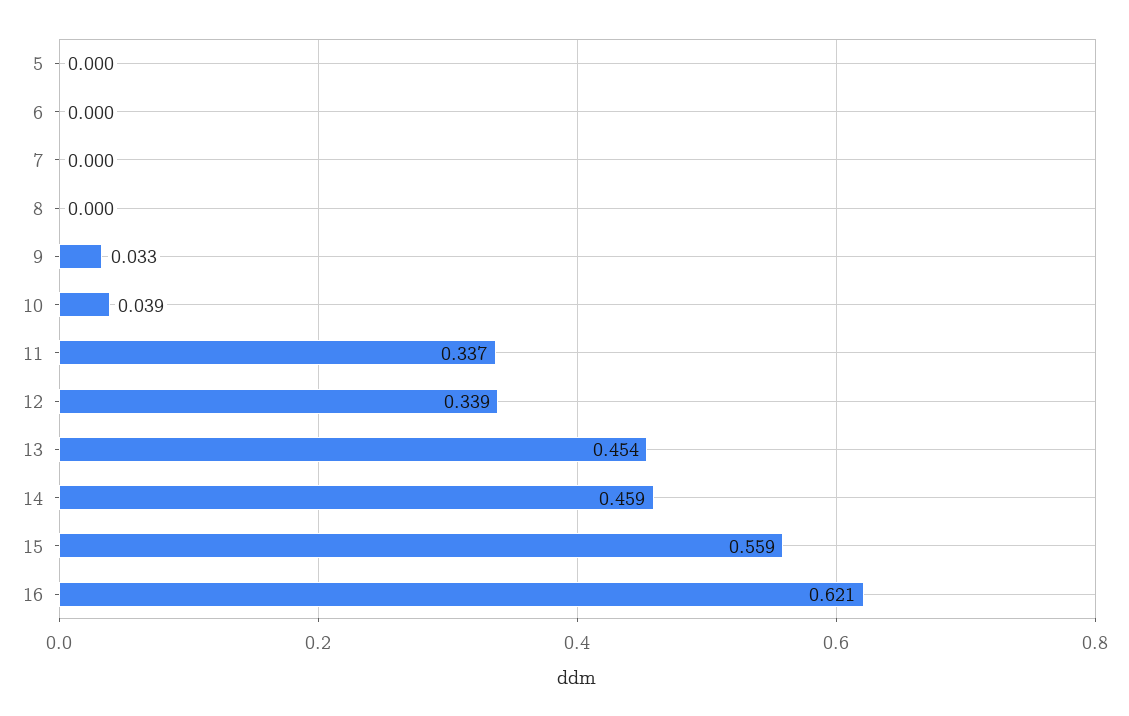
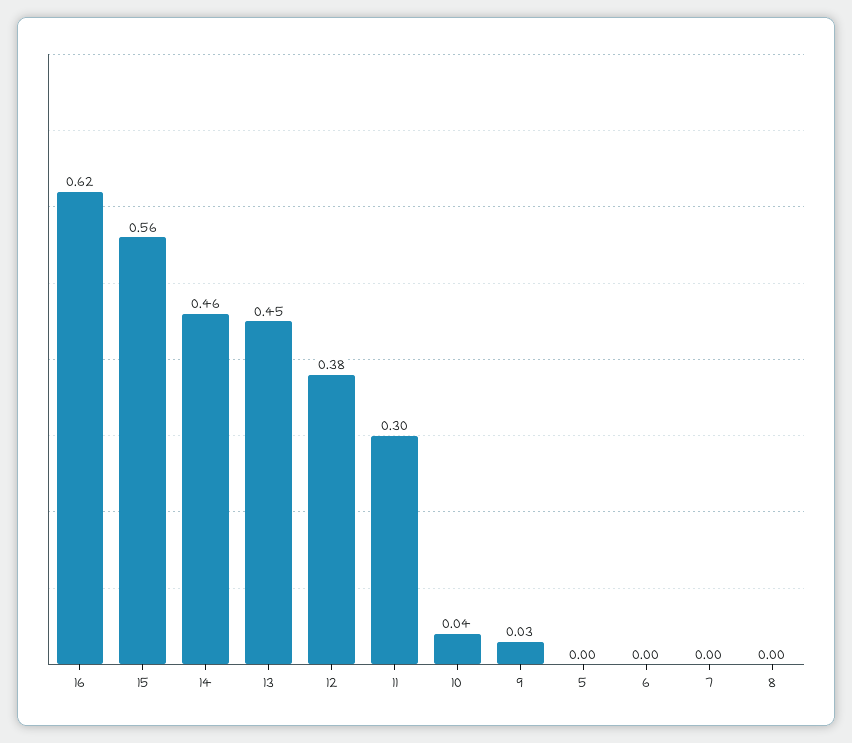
11: 0.337 -> 0.3
12: 0.339 -> 0.38

